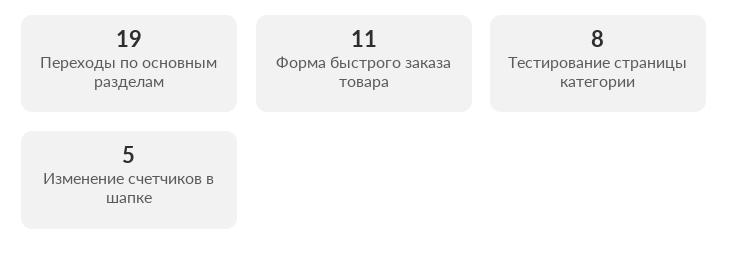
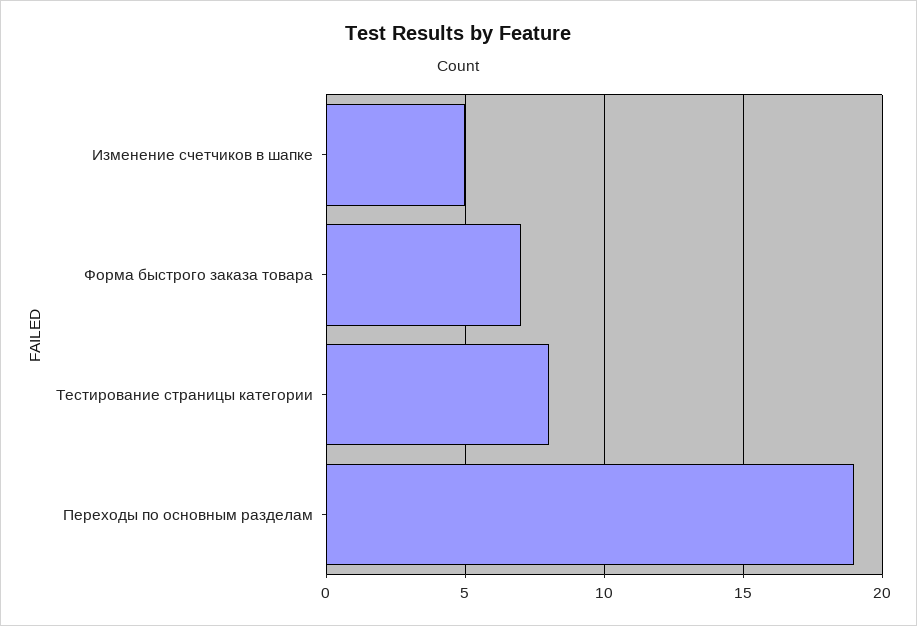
Форма быстрого заказа товара: 11 -> 7

